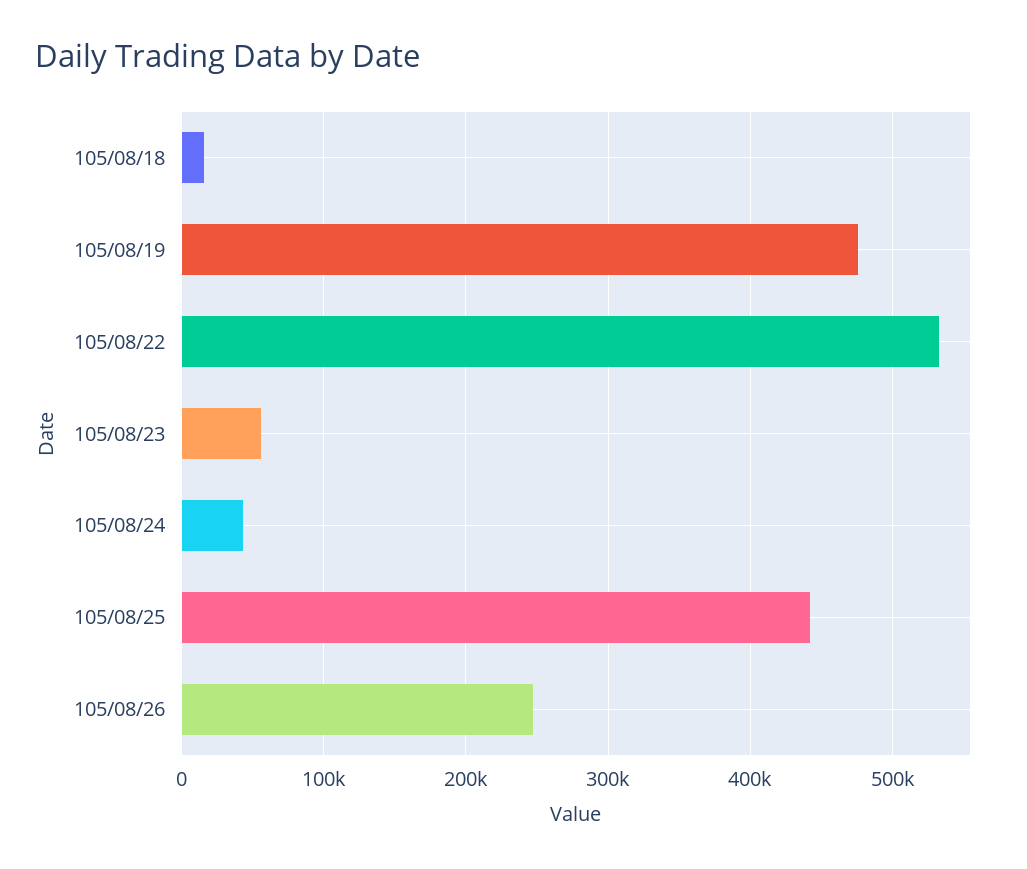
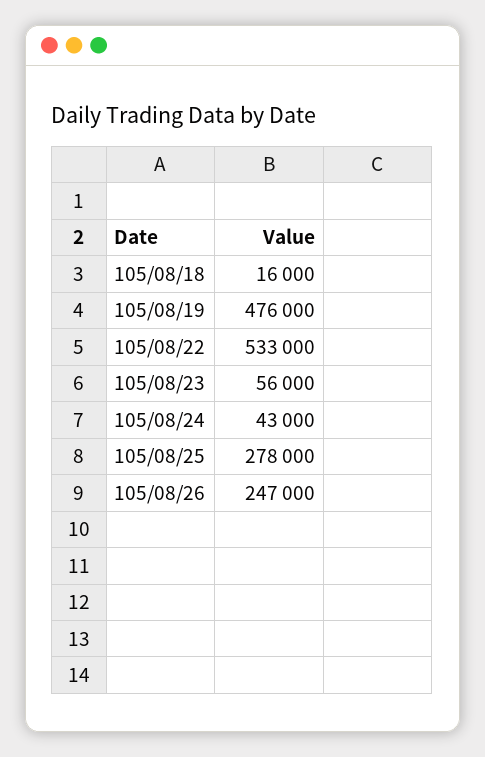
105/08/25: 440000 -> 278000

